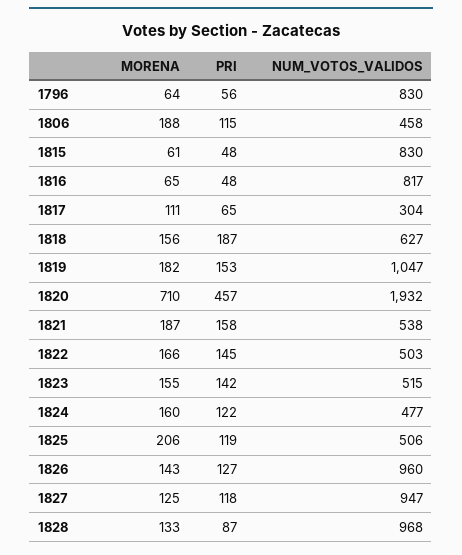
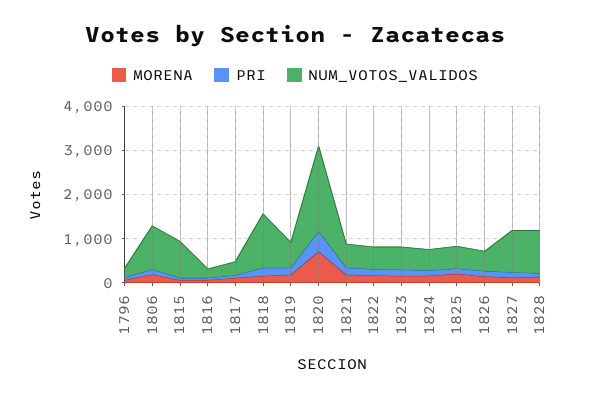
NUM_VOTOS_VALIDOS, 1796: 830 -> 200
NUM_VOTOS_VALIDOS, 1806: 458 -> 1000
NUM_VOTOS_VALIDOS, 1816: 817 -> 200
NUM_VOTOS_VALIDOS, 1818: 627 -> 1200
NUM_VOTOS_VALIDOS, 1819: 1047 -> 600
NUM_VOTOS_VALIDOS, 1826: 960 -> 400

